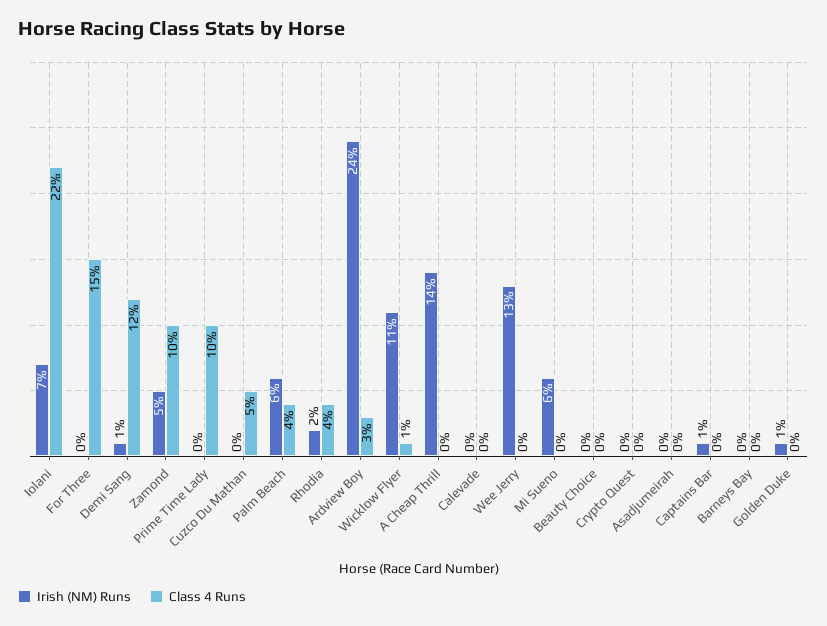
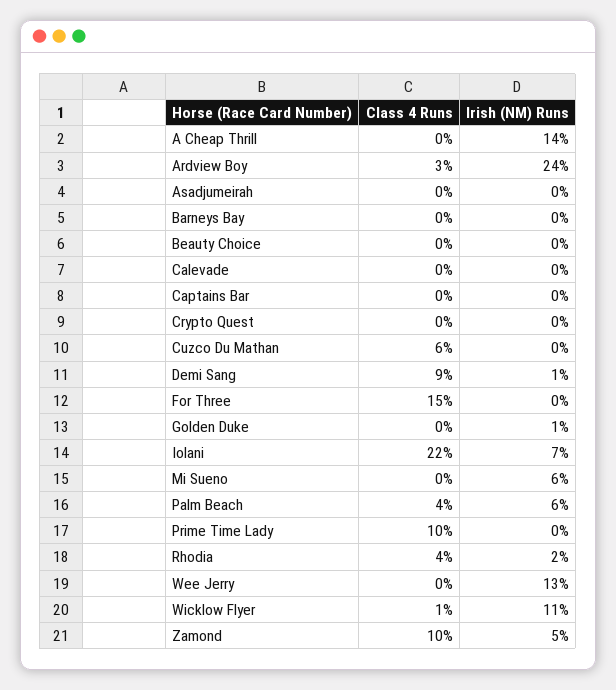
Class 4 Runs, Demi Sang: 12 -> 9
Class 4 Runs, Cuzco Du Mathan: 5 -> 6
Irish (NM) Runs, Captains Bar: 1 -> 0

